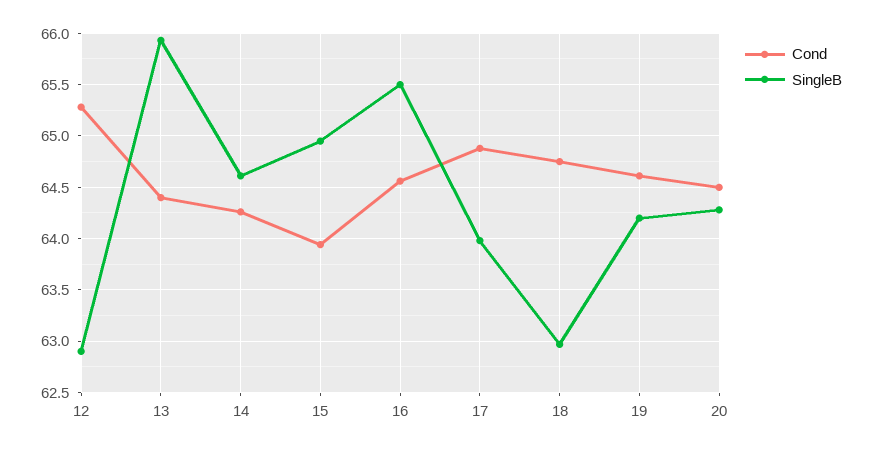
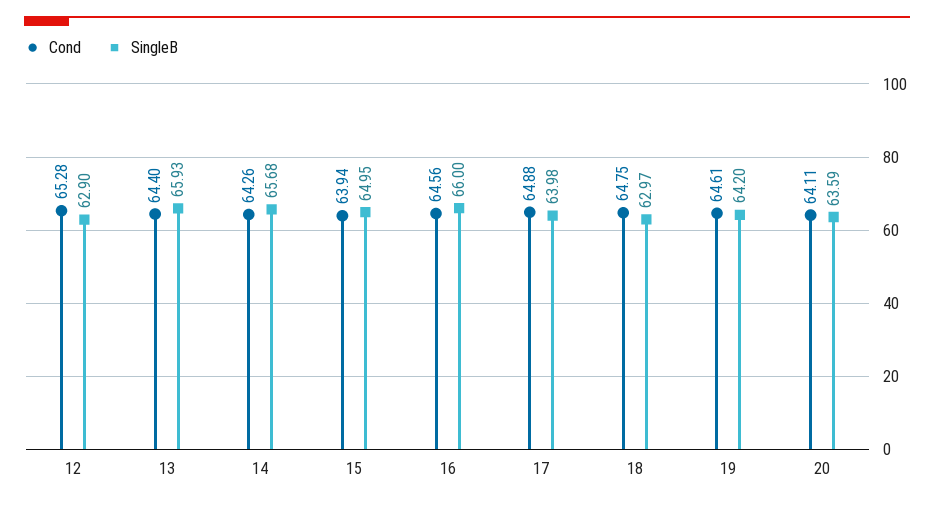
SingleB, 14: 64.6 -> 65.68
SingleB, 16: 65.5 -> 66
Cond, 20: 64.5 -> 64.11
SingleB, 20: 64.3 -> 63.59

